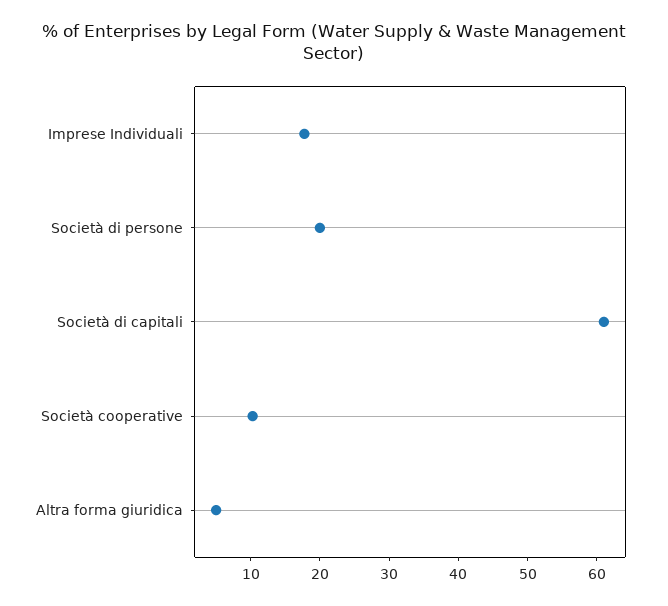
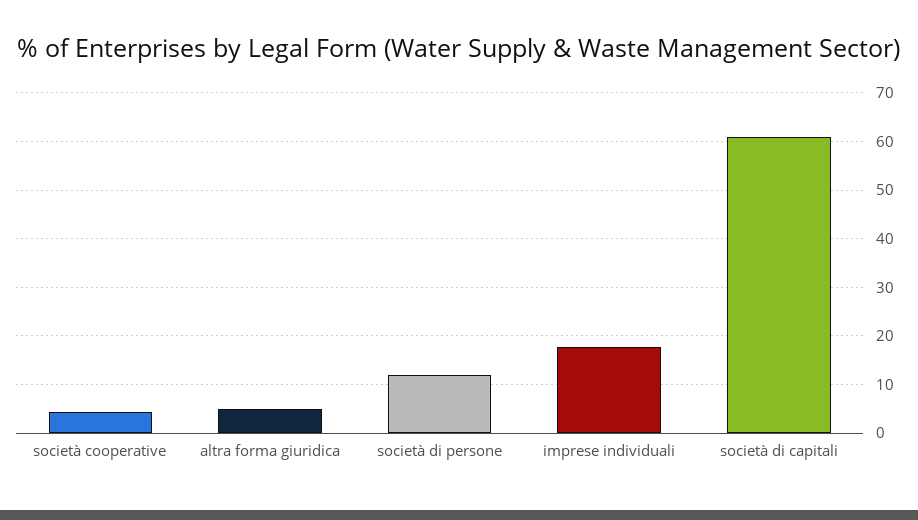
Società di persone: 20 -> 12
Società cooperative: 10 -> 4

